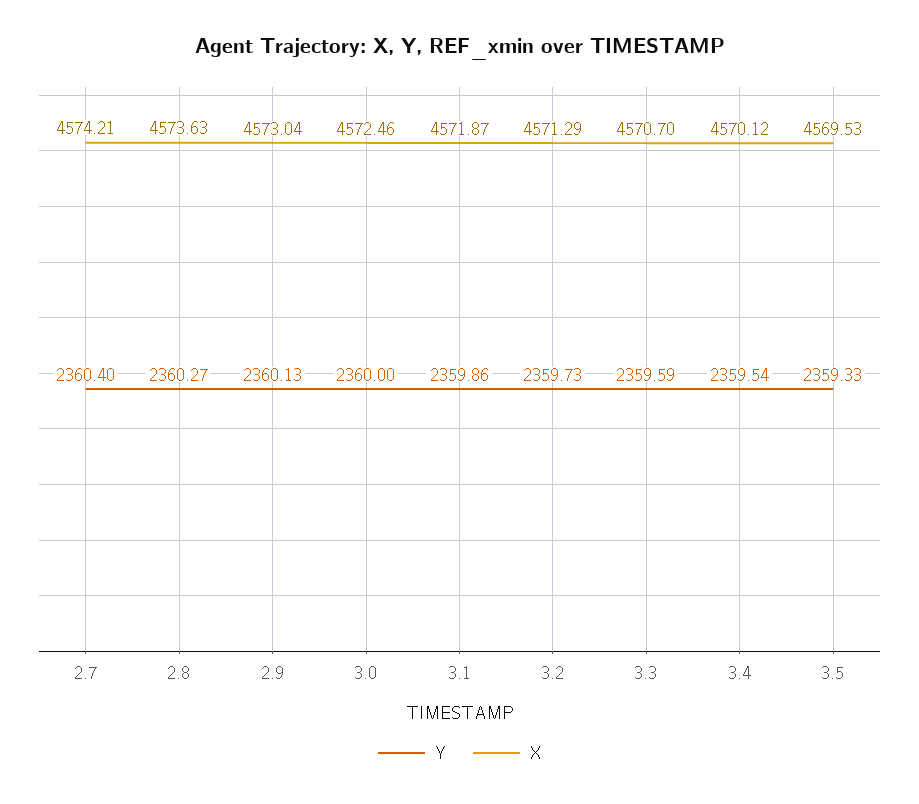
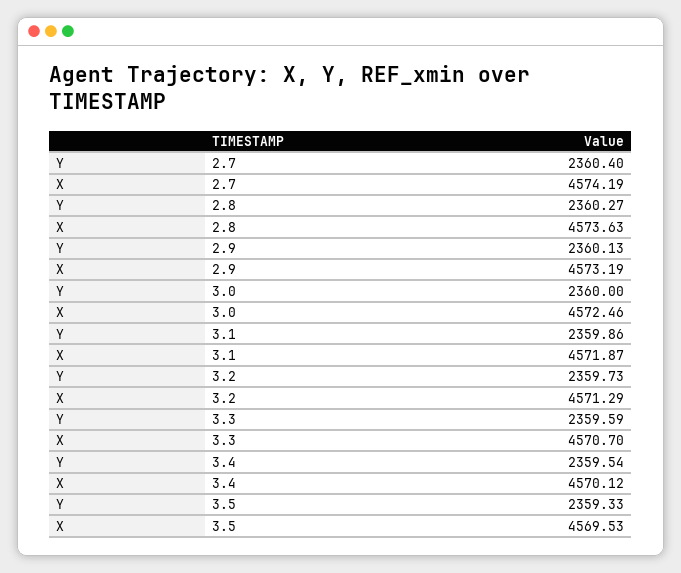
X, 2.7: 4574.21 -> 4574.19
X, 2.9: 4573.04 -> 4573.19

